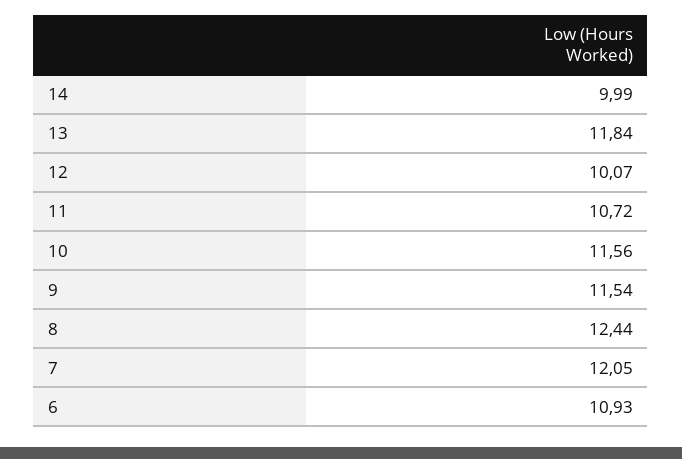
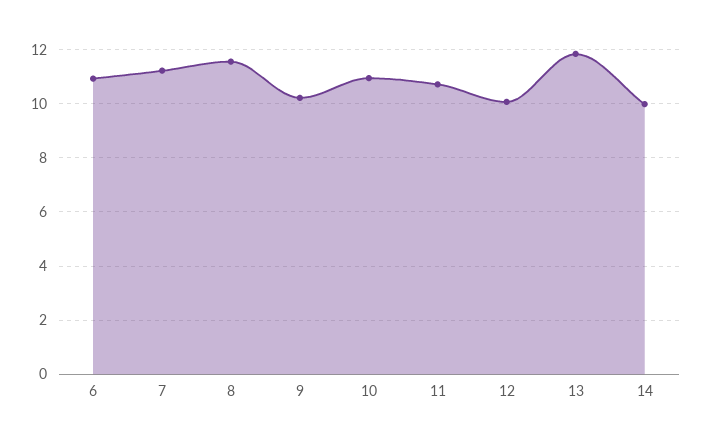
10: 11.56 -> 11
9: 11.54 -> 10.25
8: 12.44 -> 11.5
7: 12.05 -> 11.25

